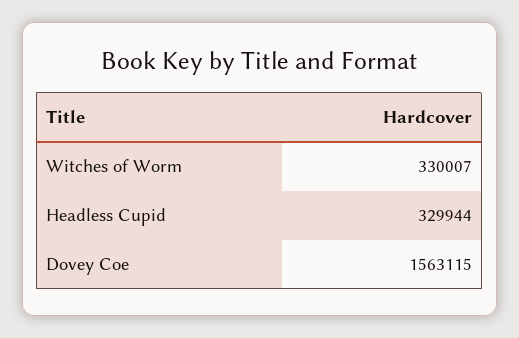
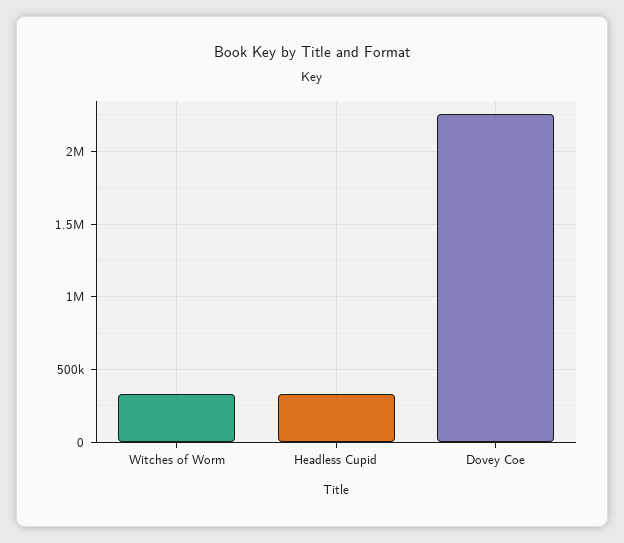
Dovey Coe: 1563115 -> 2250000

